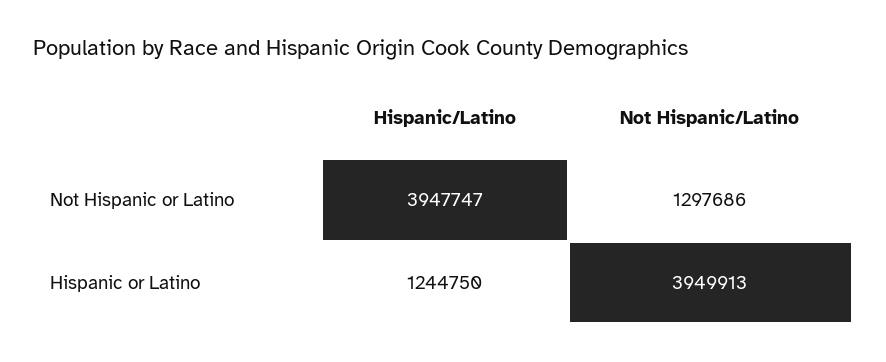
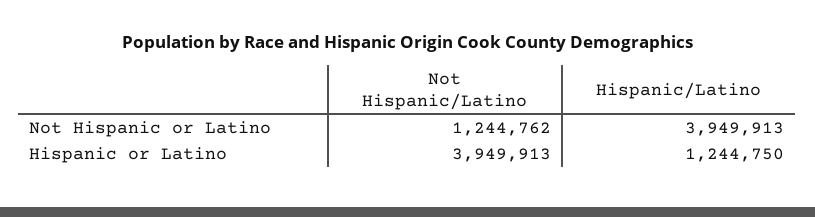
Hispanic/Latino, Not Hispanic or Latino: 3947747 -> 3949913
Not Hispanic/Latino, Not Hispanic or Latino: 1297686 -> 1244762

